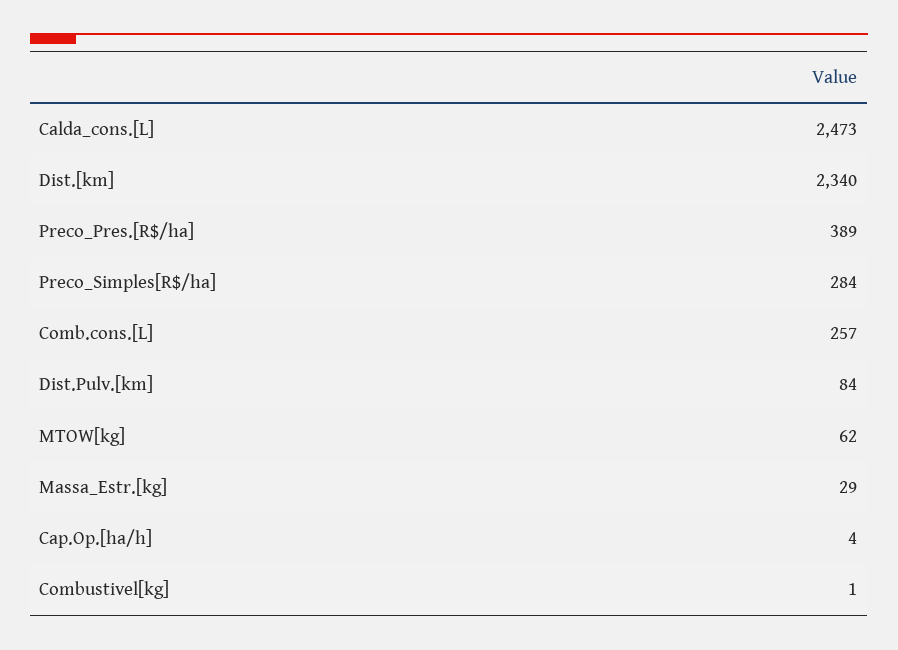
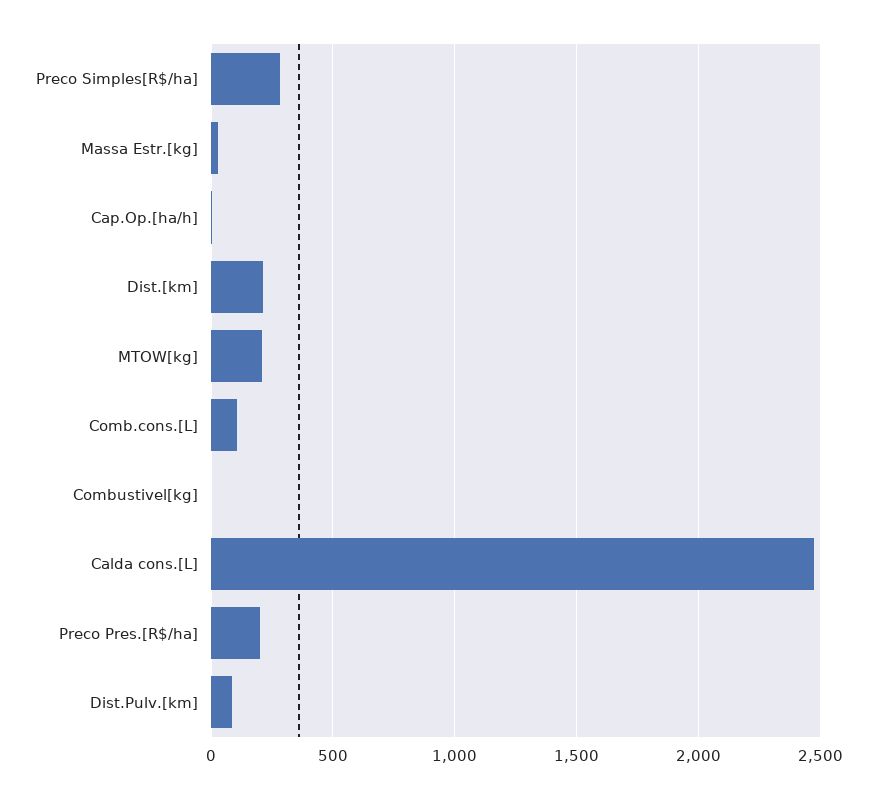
Dist.[km]: 2340 -> 200
Preco_Pres.[R$/ha]: 389 -> 200
Comb.cons.[L]: 257 -> 100
MTOW[kg]: 62 -> 200

